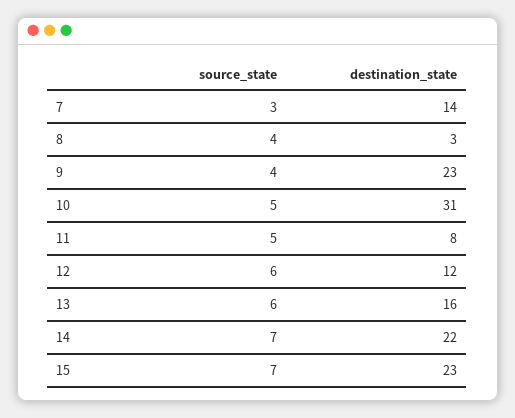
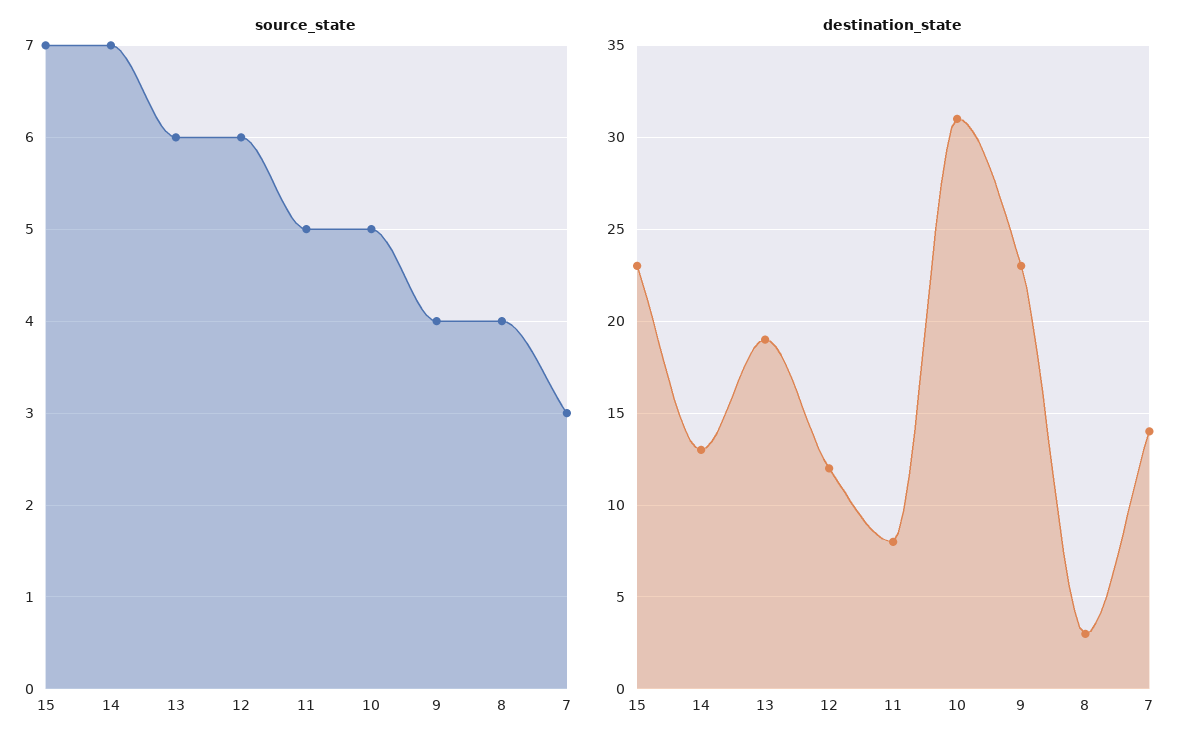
destination_state, 13: 16 -> 19
destination_state, 14: 22 -> 13

